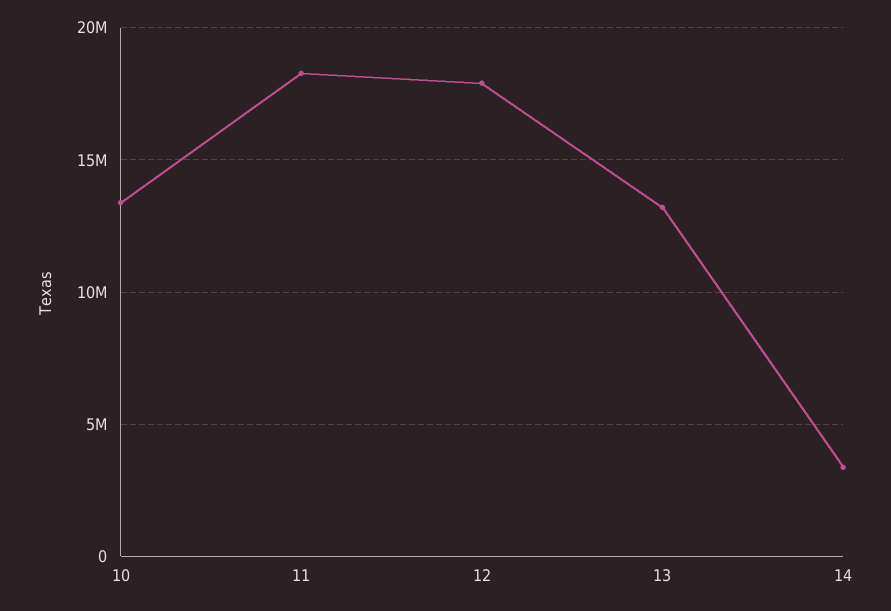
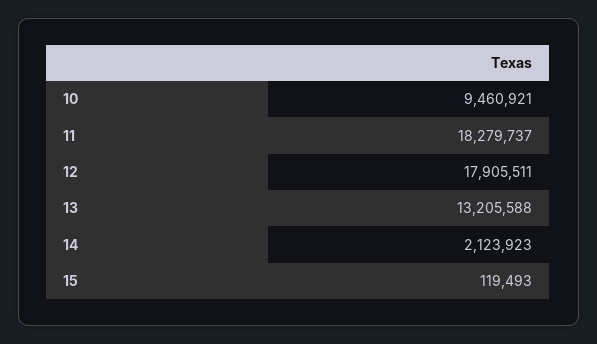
10: 13500000 -> 9460921
14: 3500000 -> 2123923
15: none -> 119493

